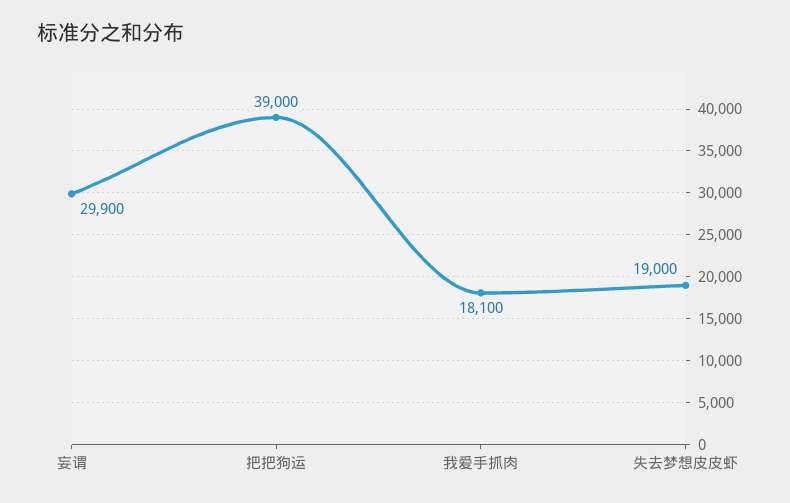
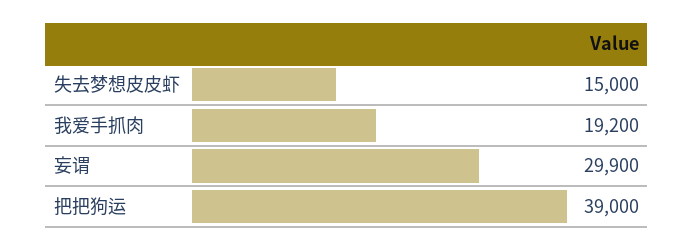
我爱手抓肉: 18100 -> 19200
失去梦想皮皮虾: 19000 -> 15000

